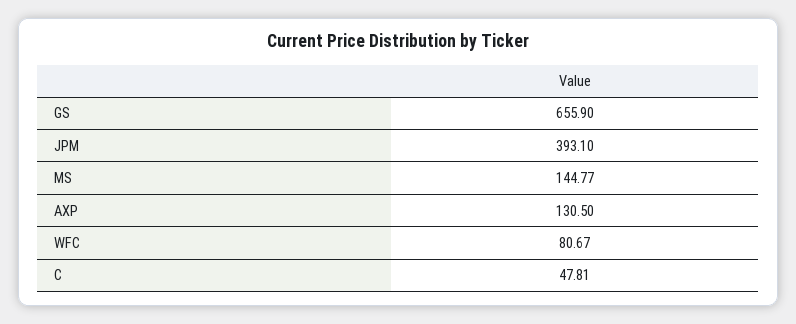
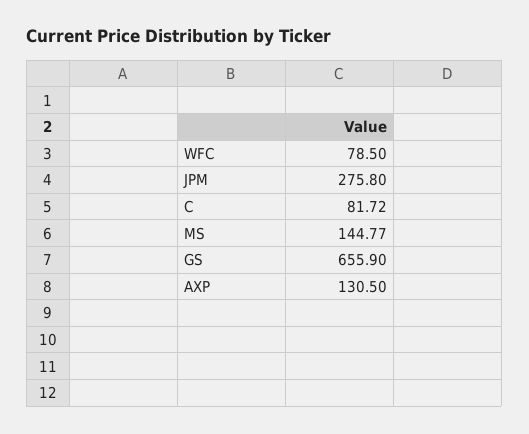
JPM: 393.1 -> 275.8
WFC: 80.67 -> 78.5
C: 47.81 -> 81.72

